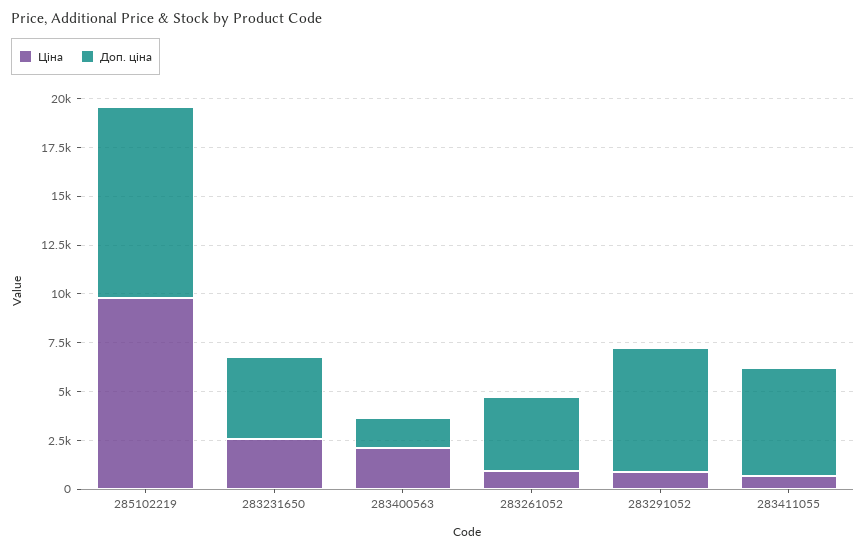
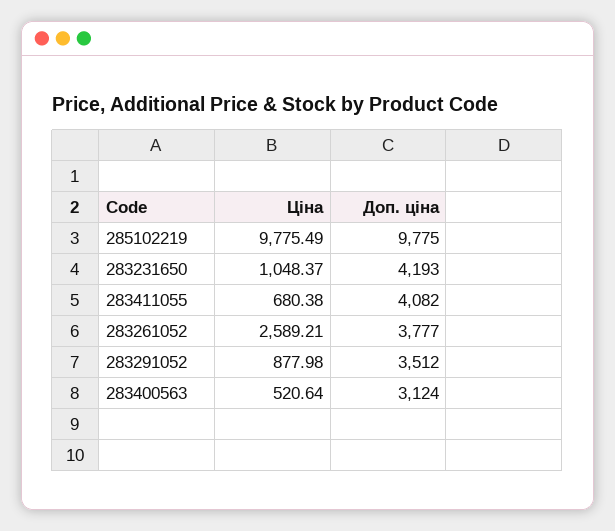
Ціна, 283231650: 2500 -> 1048.37
Ціна, 283400563: 2000 -> 520.64
Доп. ціна, 283400563: 1500 -> 3124
Ціна, 283261052: 1000 -> 2589.21
Доп. ціна, 283291052: 6500 -> 3512
Доп. ціна, 283411055: 5500 -> 4082

